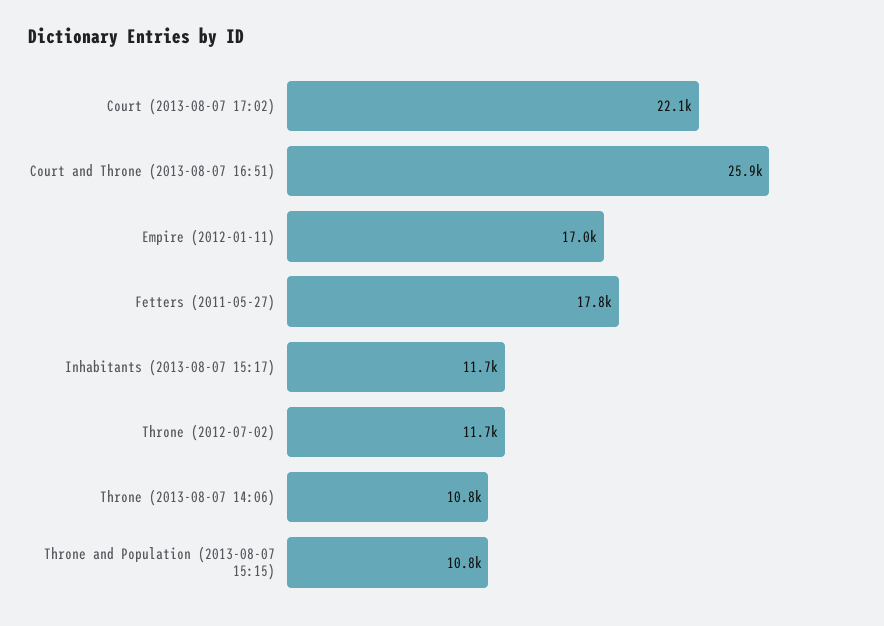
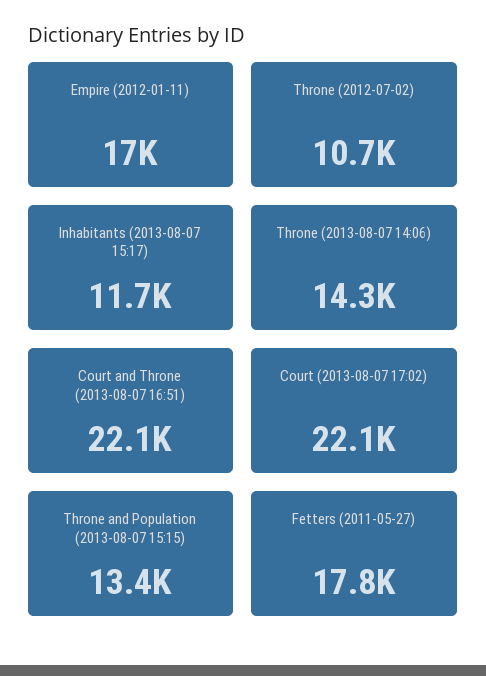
Court and Throne (2013-08-07 16:51): 25900 -> 22100
Throne (2012-07-02): 11700 -> 10700
Throne (2013-08-07 14:06): 10800 -> 14300
Throne and Population (2013-08-07 15:15): 10800 -> 13400

